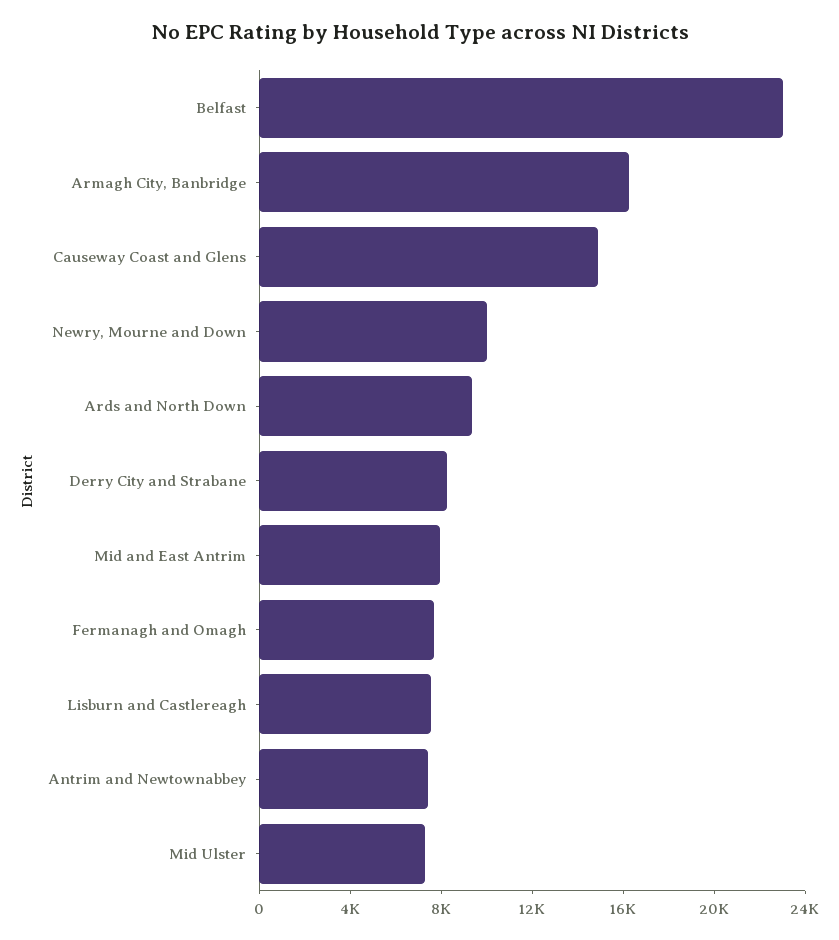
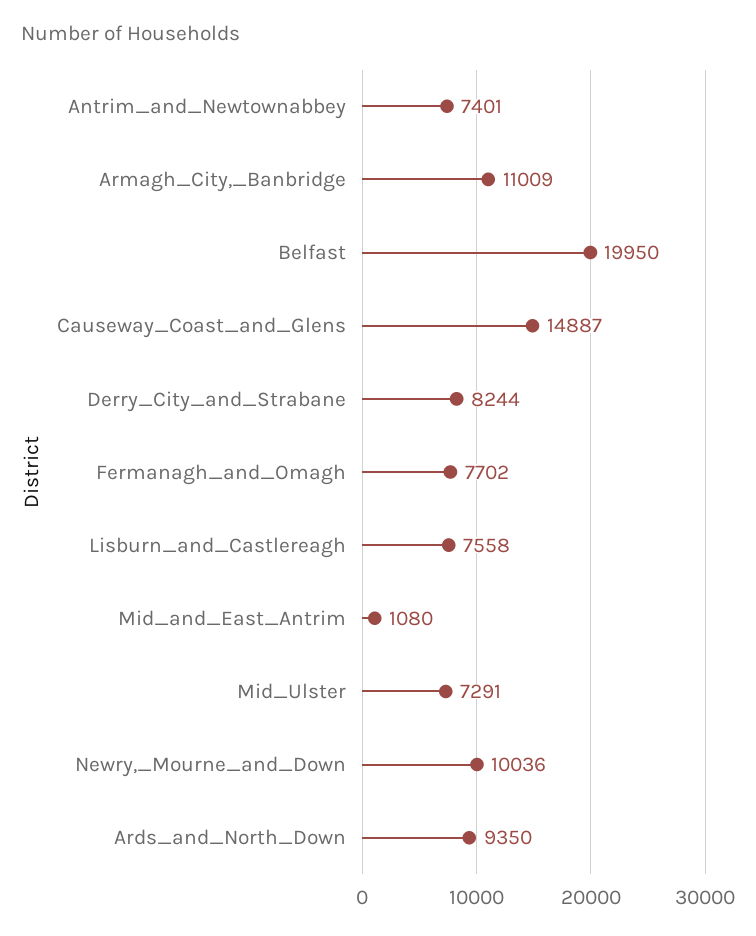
Belfast: 23000 -> 19950
Armagh City, Banbridge: 16000 -> 11009
Mid and East Antrim: 8000 -> 1080

